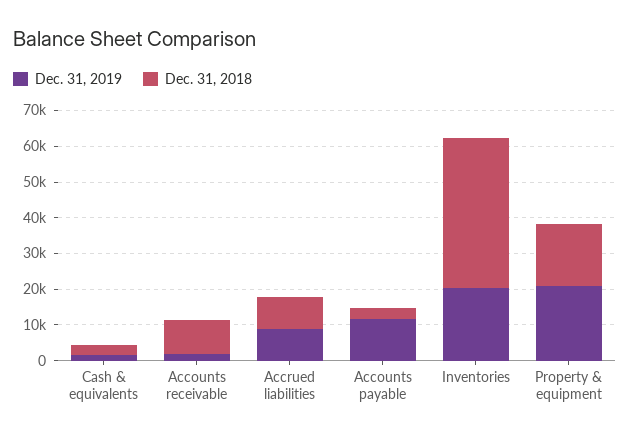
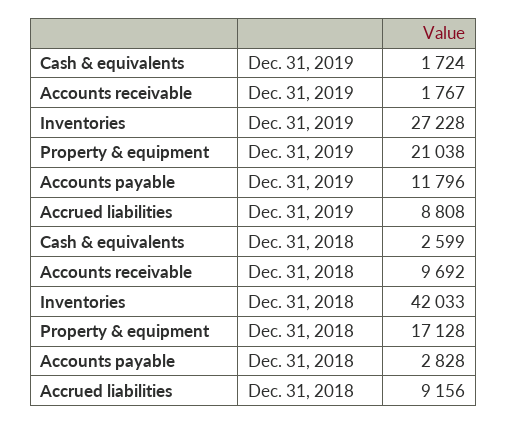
Dec. 31, 2019, Inventories: 20000 -> 27228

